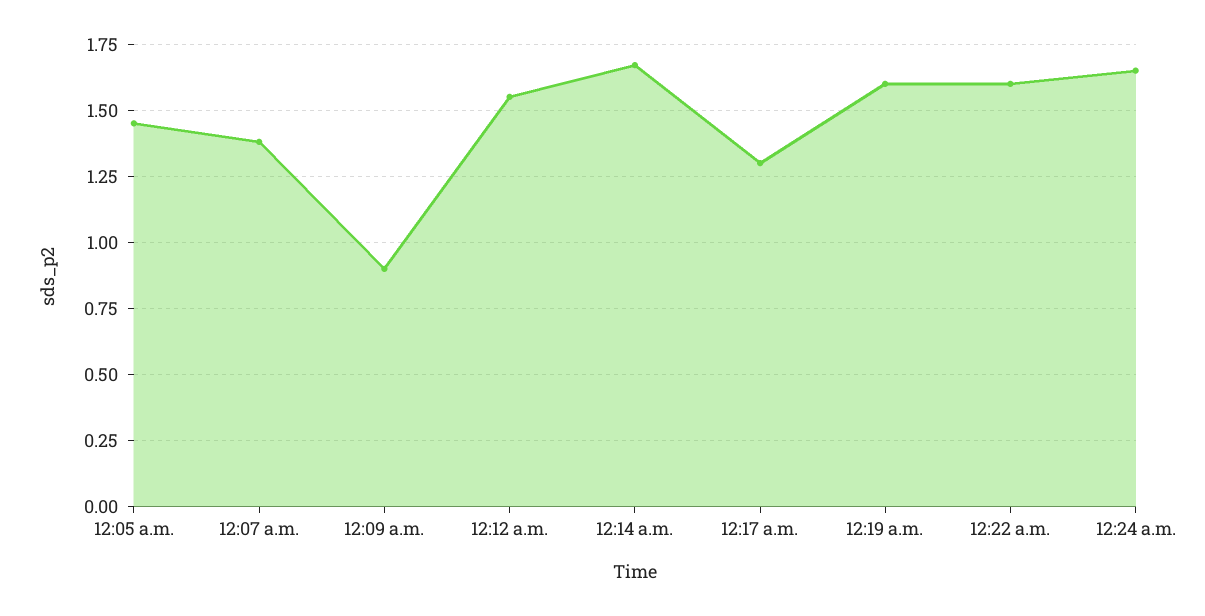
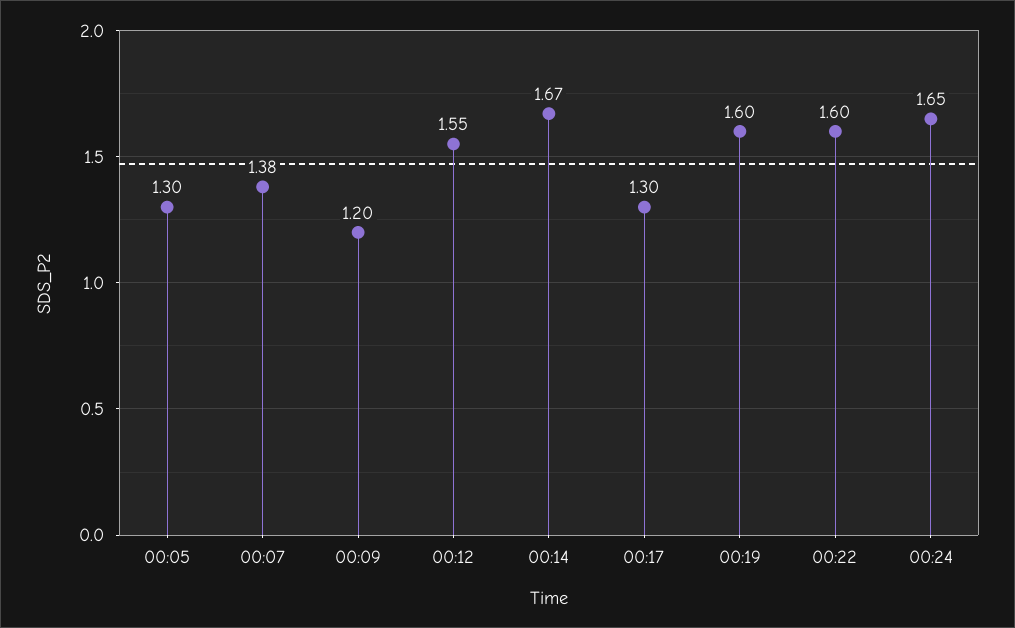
12:05 a.m.: 1.45 -> 1.3
12:09 a.m.: 0.9 -> 1.2

